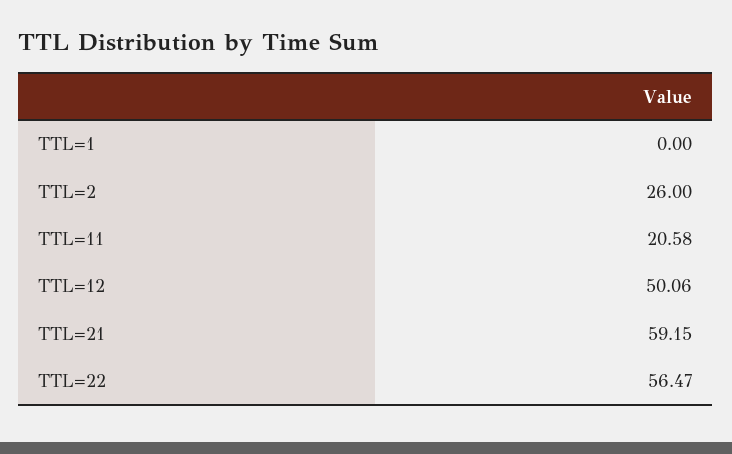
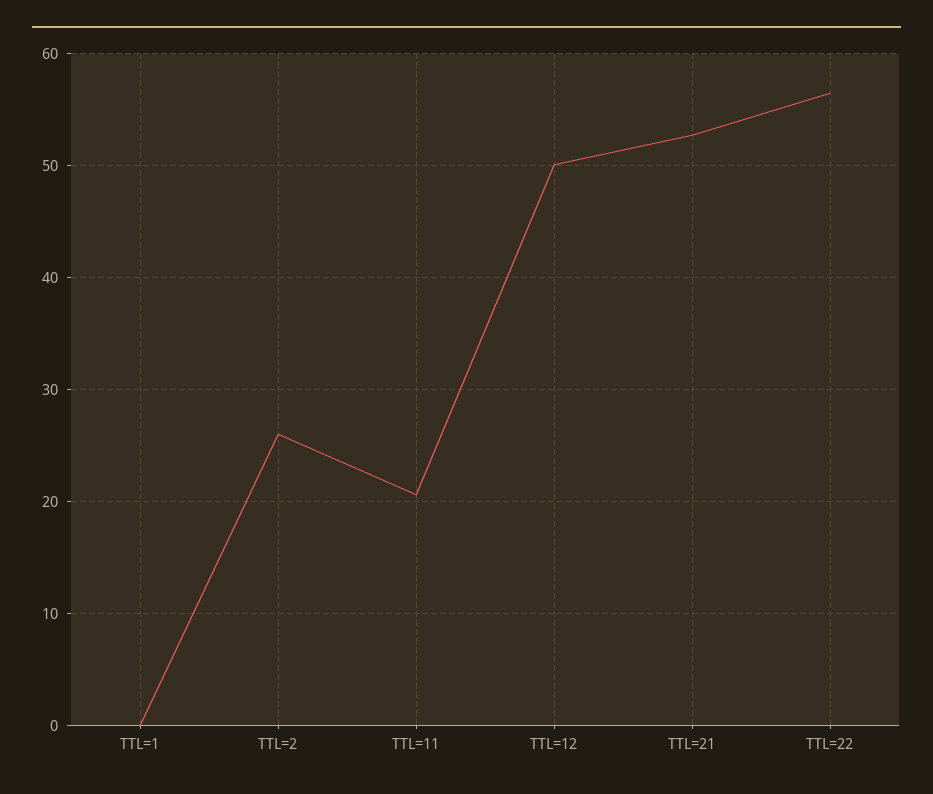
TTL=21: 59.15 -> 53

